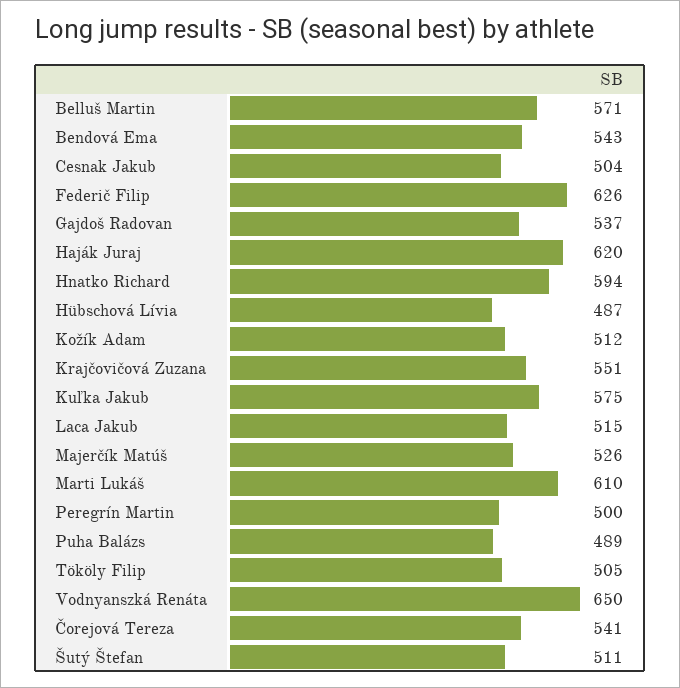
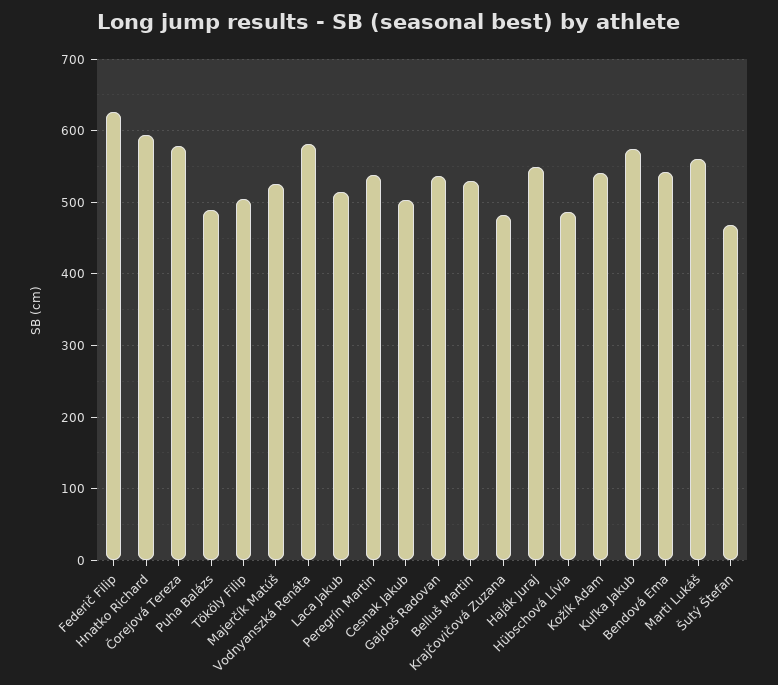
Belluš Martin: 571 -> 530
Haják Juraj: 620 -> 550
Kožík Adam: 512 -> 540
Krajčovičová Zuzana: 551 -> 480
Marti Lukáš: 610 -> 560
Peregrín Martin: 500 -> 540
Vodnyanszká Renáta: 650 -> 580
Čorejová Tereza: 541 -> 580
Šutý Štefan: 511 -> 470

